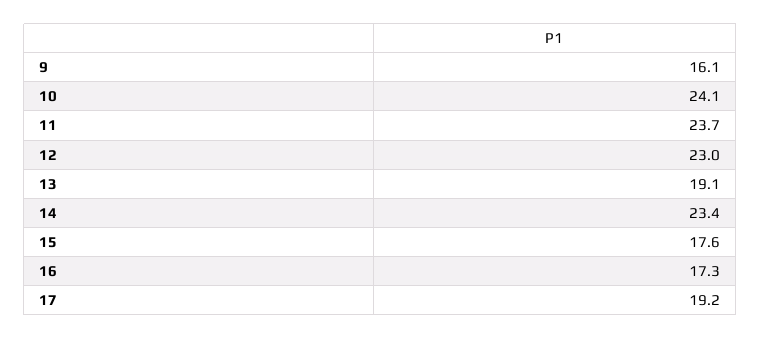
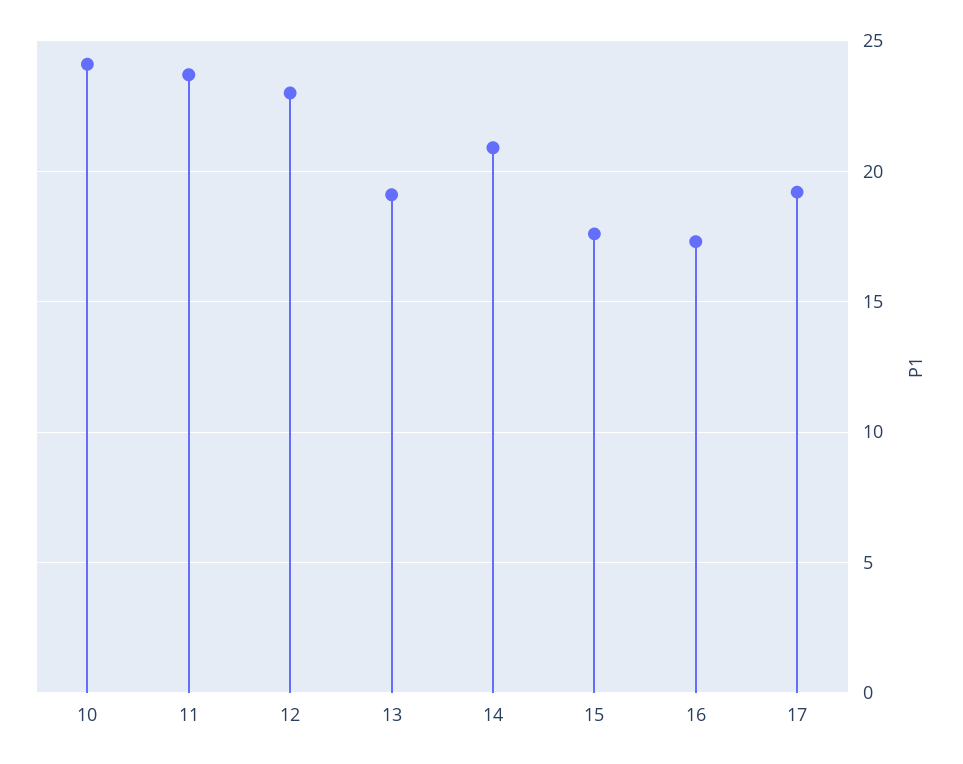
9: 16.1 -> none
14: 23.4 -> 21

